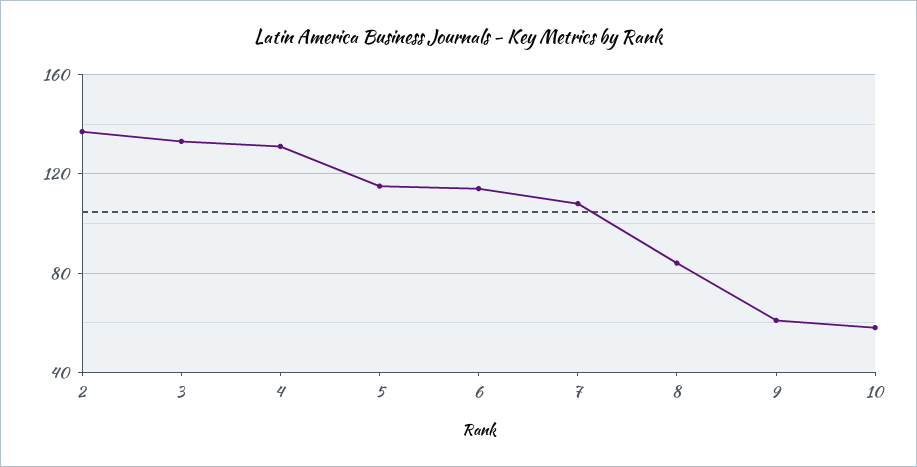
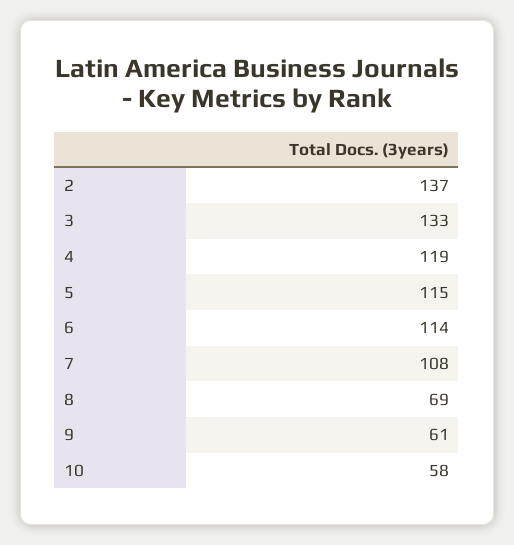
4: 130 -> 119
8: 85 -> 69

